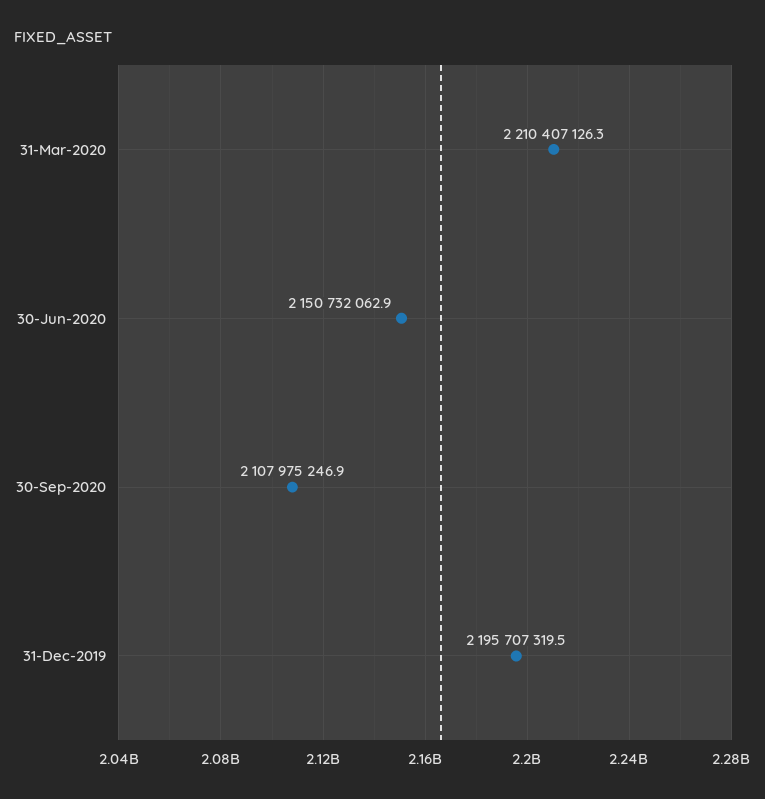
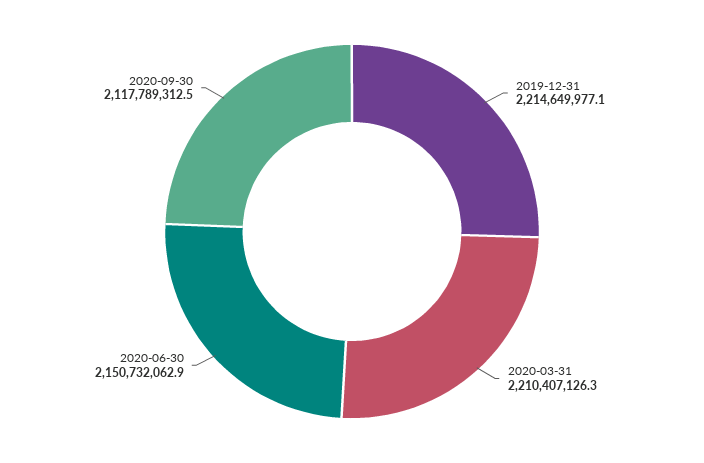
30-Sep-2020: 2107975246.9 -> 2117789312.5
31-Dec-2019: 2195707319.5 -> 2214649977.1

